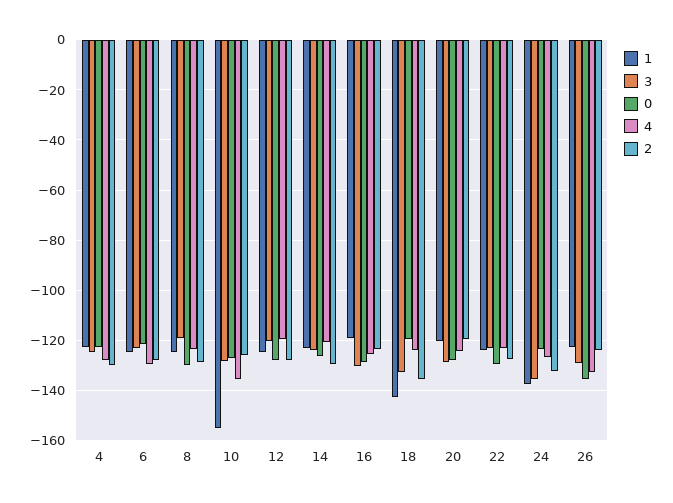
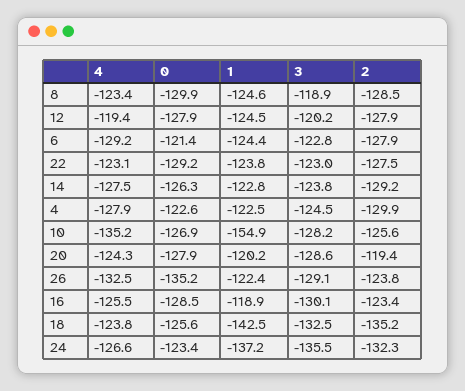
4, 14: -120 -> -127.5
0, 18: -120 -> -125.6

